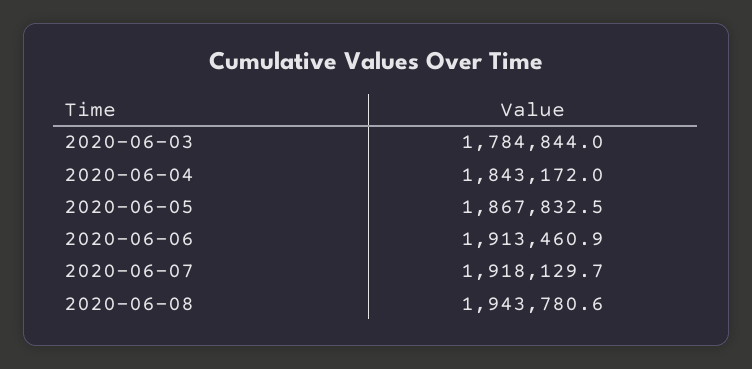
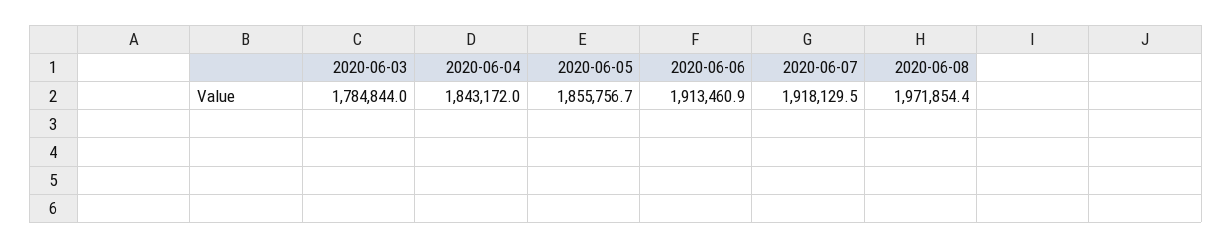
2020-06-05: 1867832.5 -> 1855756.7
2020-06-07: 1918129.7 -> 1918129.5
2020-06-08: 1943780.6 -> 1971854.4

